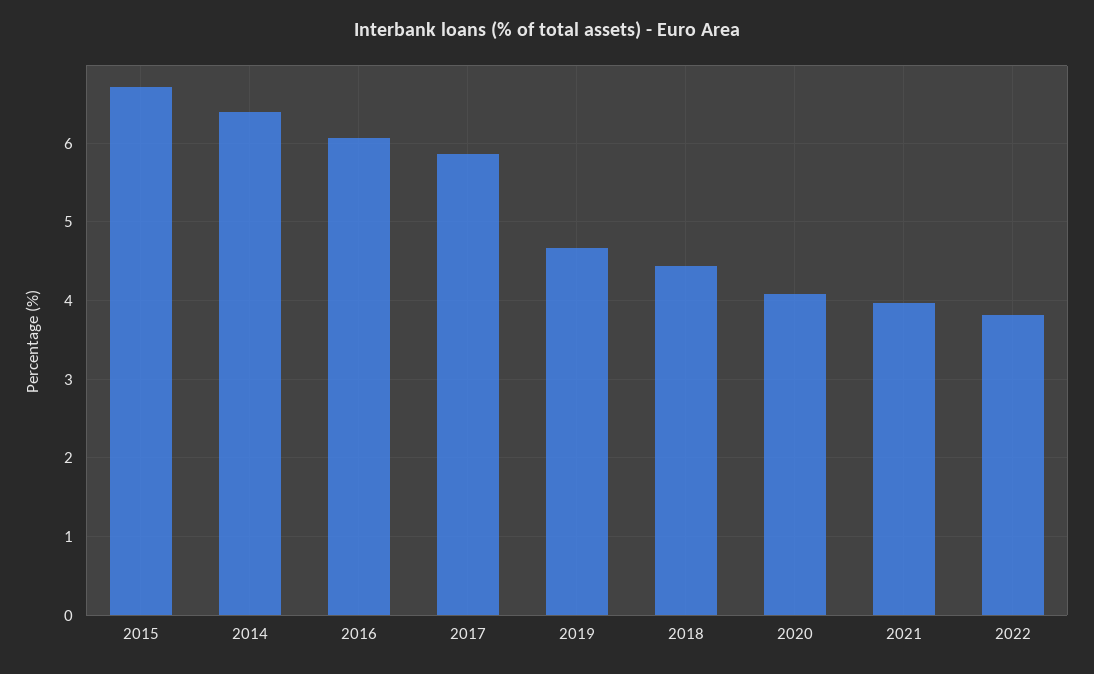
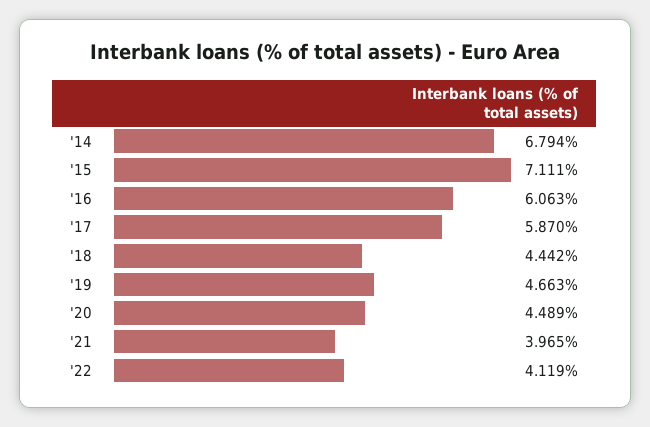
2015: 6.7 -> 7.111
2014: 6.4 -> 6.794
2020: 4.1 -> 4.489
2022: 3.8 -> 4.119

